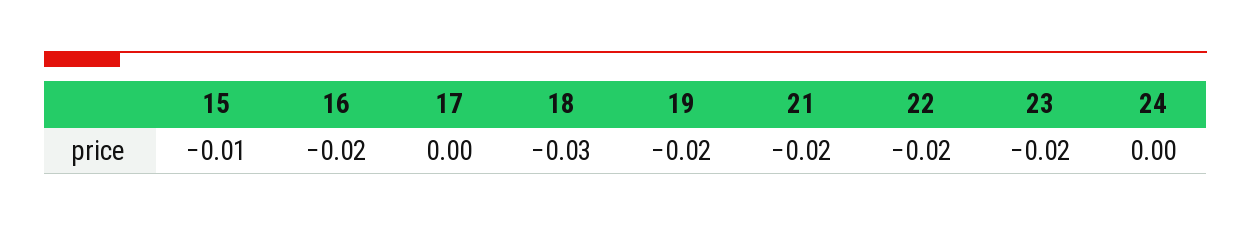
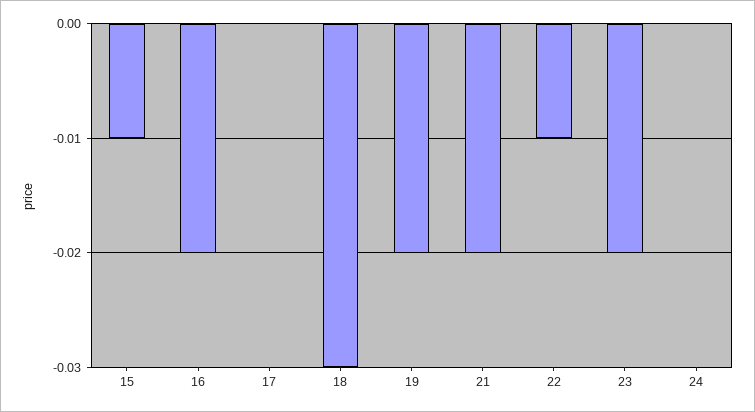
22: -0.02 -> -0.01

